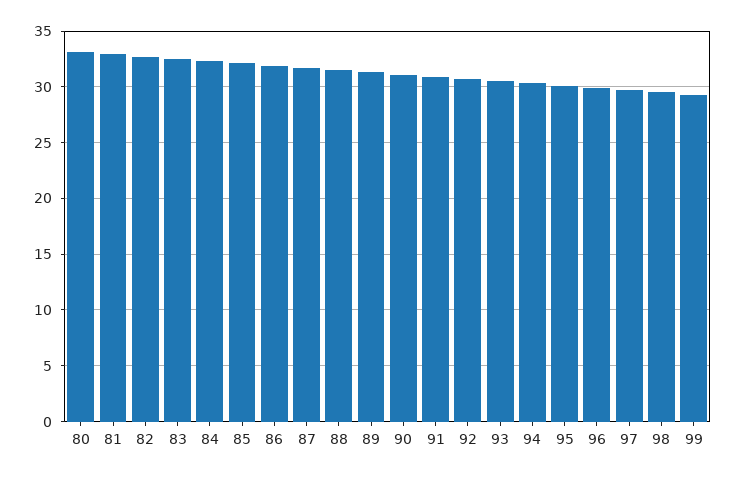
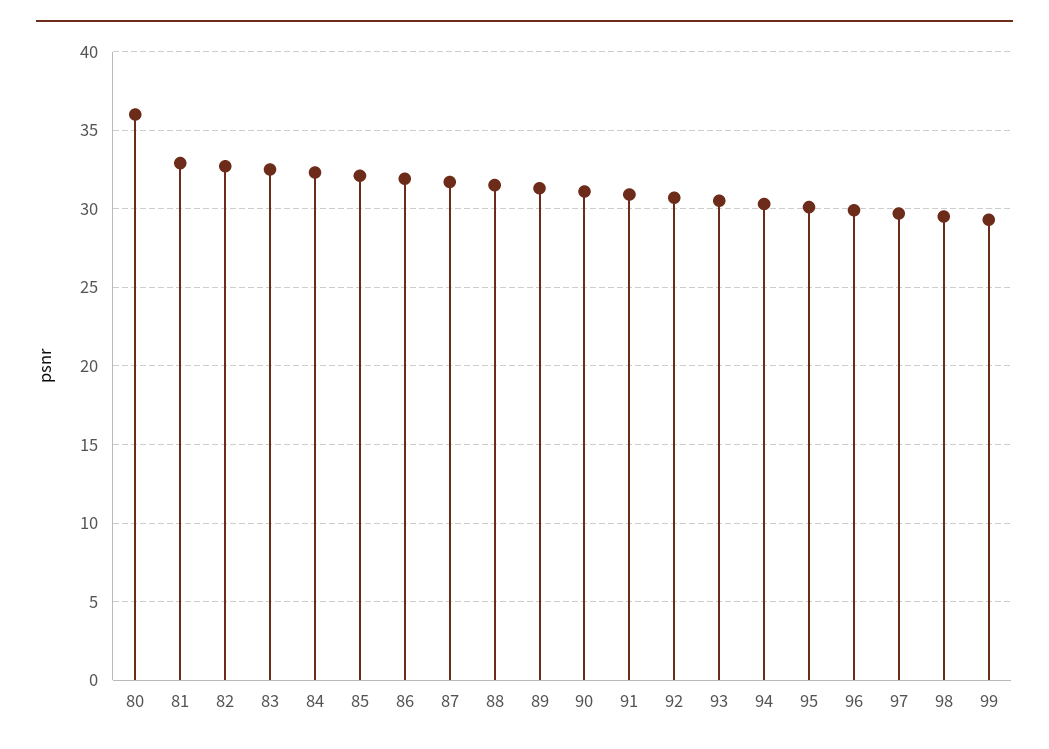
80: 33 -> 36

